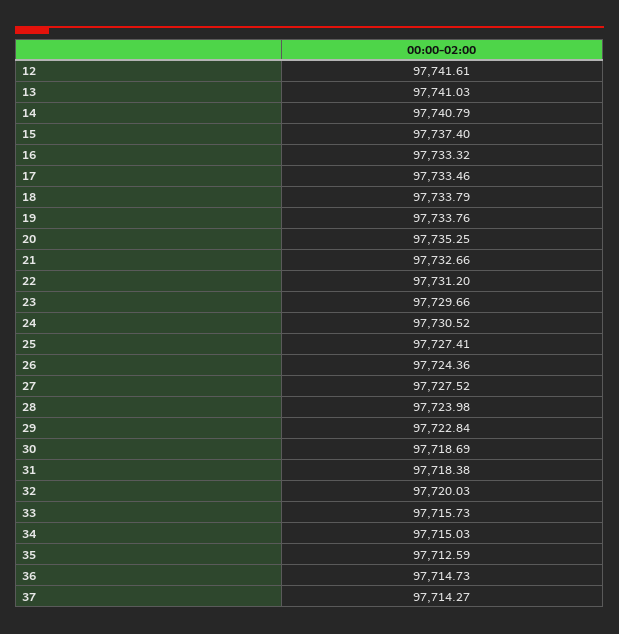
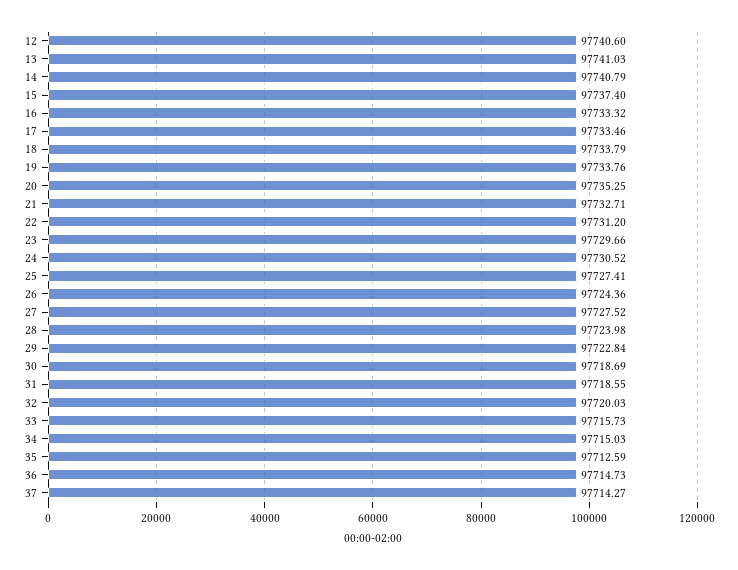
12: 97741.61 -> 97740.6
21: 97732.66 -> 97732.71
31: 97718.38 -> 97718.55

